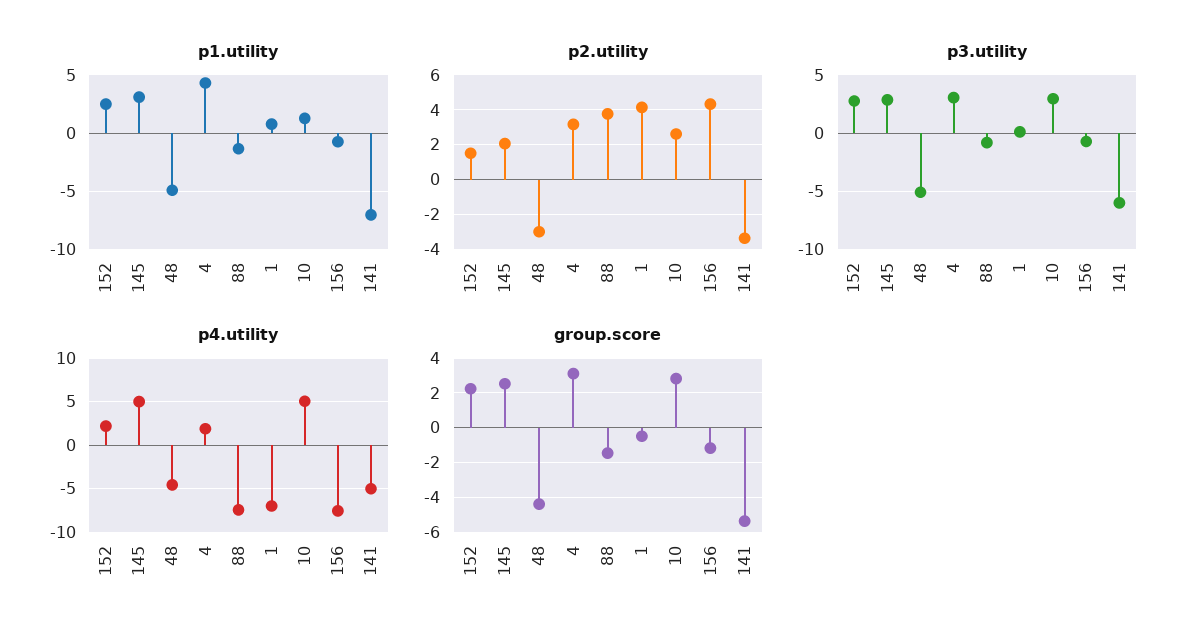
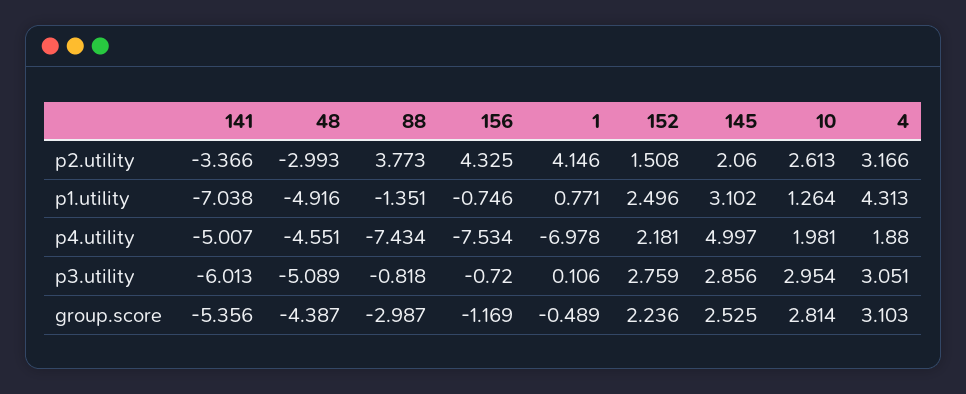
p4.utility, 10: 5 -> 1.981
group.score, 88: -1.5 -> -2.987

